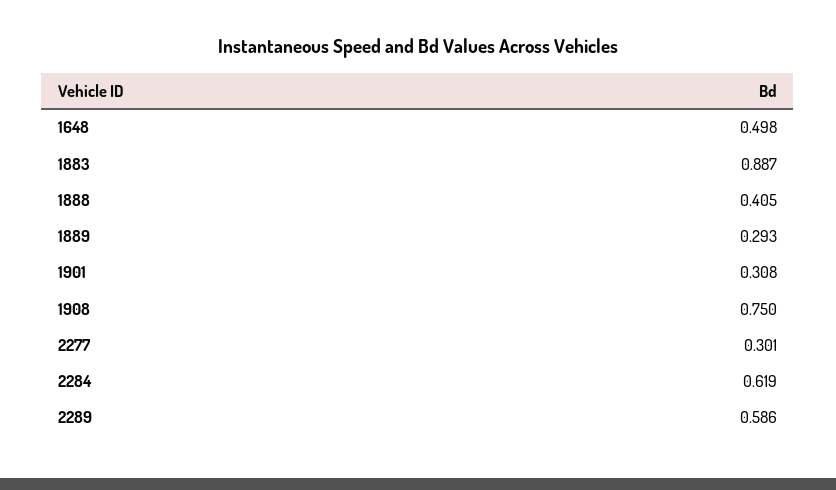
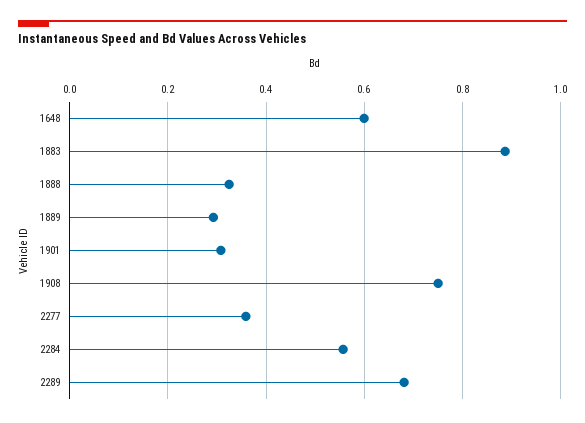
1648: 0.498 -> 0.6
1888: 0.405 -> 0.32
2277: 0.301 -> 0.36
2284: 0.619 -> 0.56
2289: 0.586 -> 0.68

